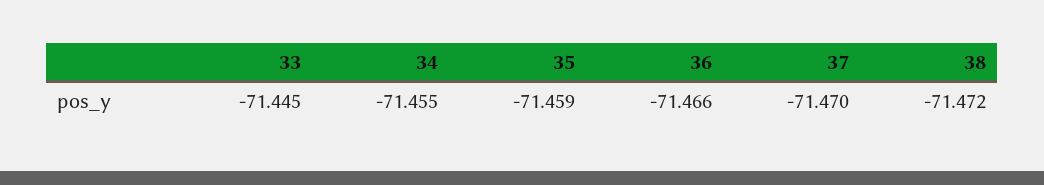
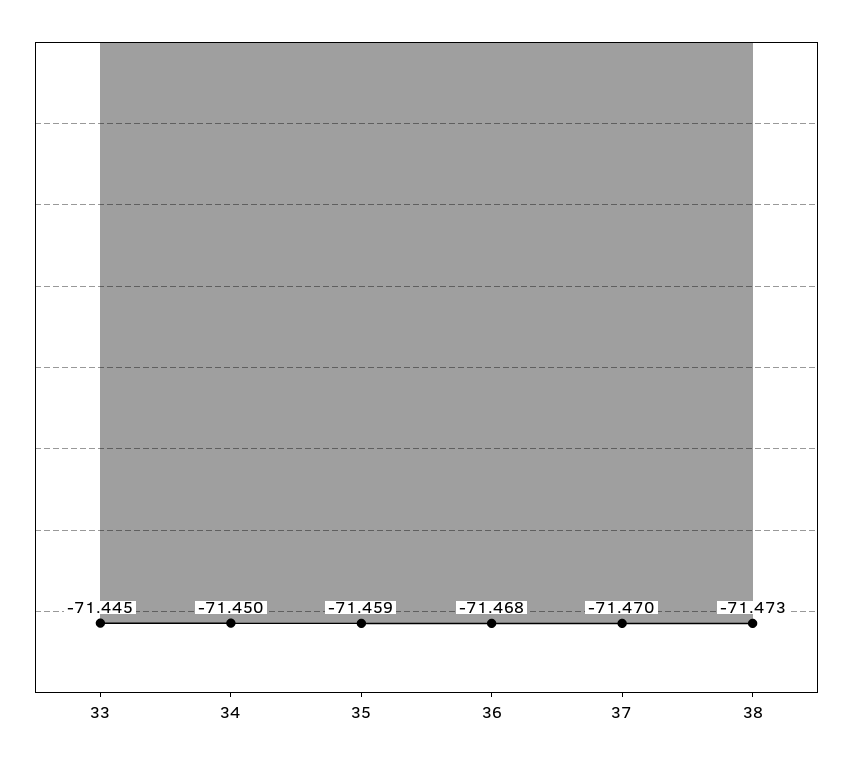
34: -71.455 -> -71.45
36: -71.466 -> -71.468
38: -71.472 -> -71.473

